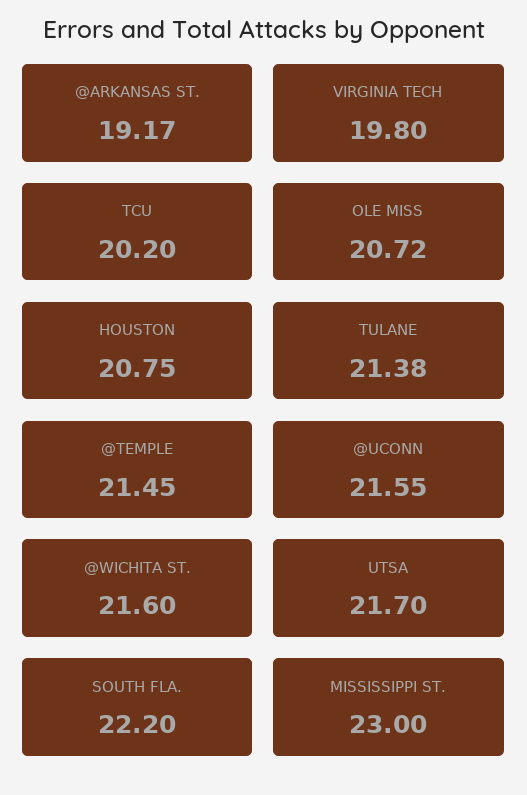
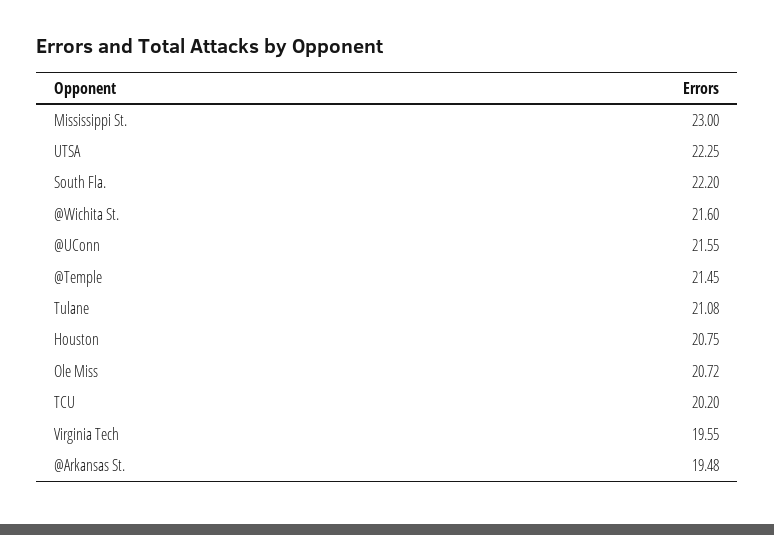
@ARKANSAS ST.: 19.17 -> 19.48
VIRGINIA TECH: 19.8 -> 19.55
TULANE: 21.38 -> 21.08
UTSA: 21.7 -> 22.25

